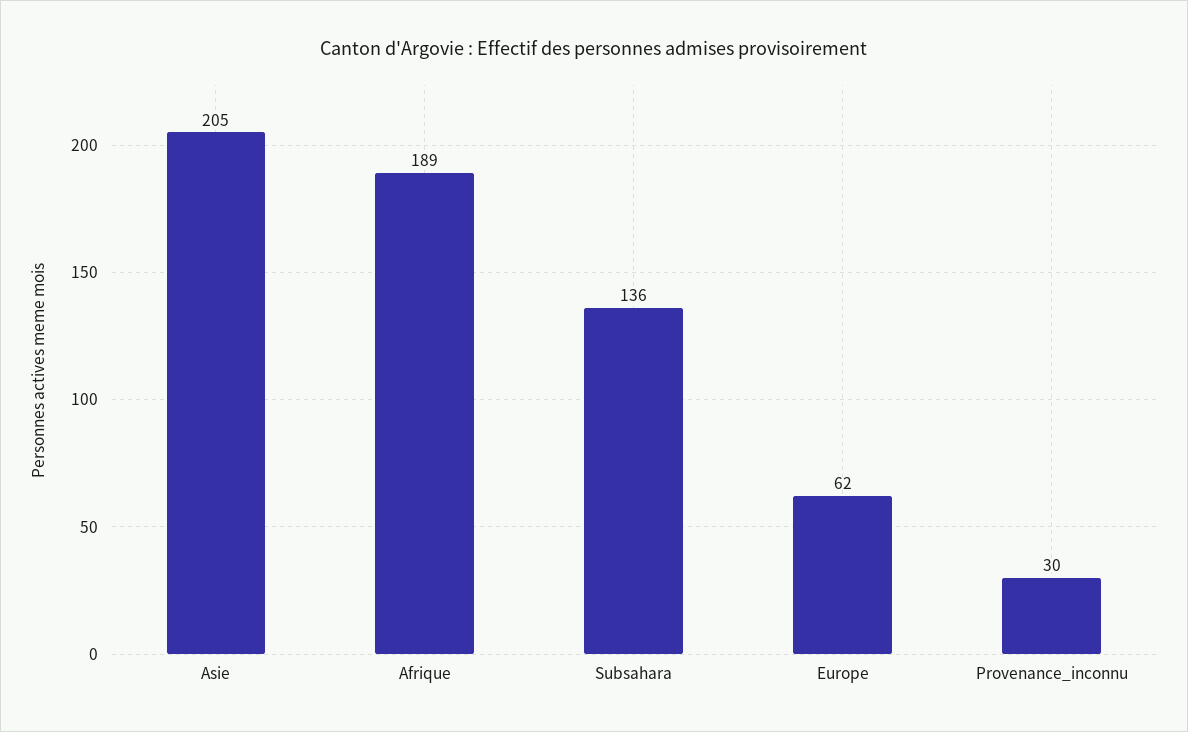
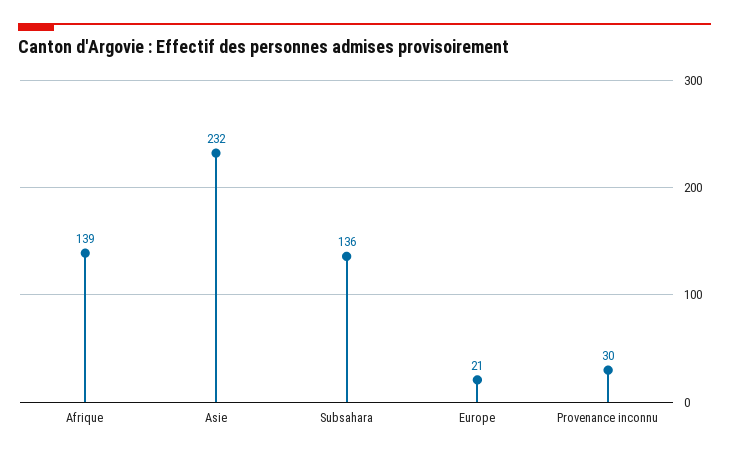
Asie: 205 -> 232
Afrique: 189 -> 139
Europe: 62 -> 21

